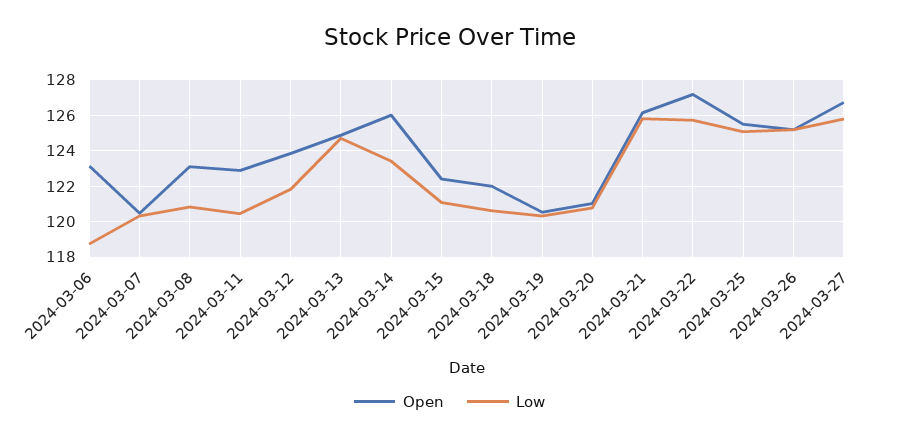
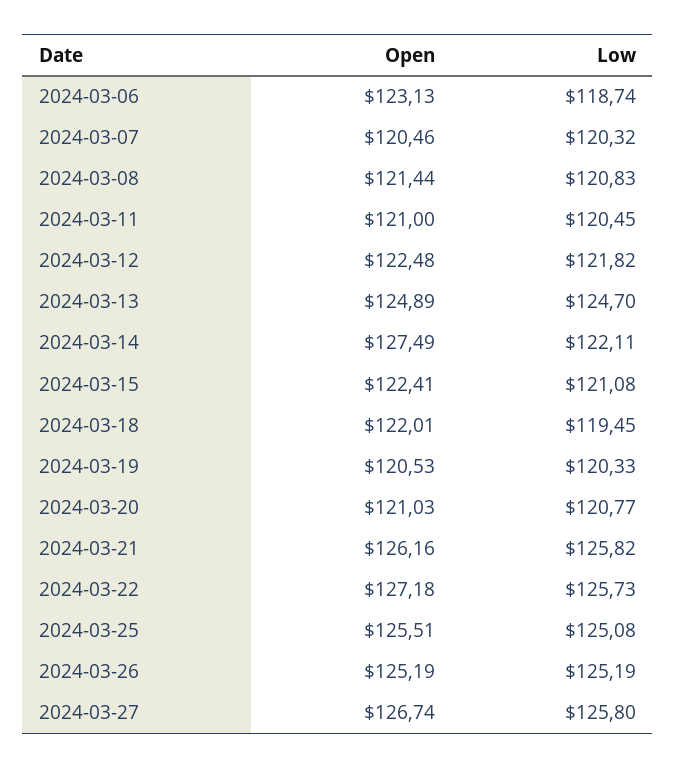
Open, 2024-03-08: 123 -> 121.44
Open, 2024-03-11: 123 -> 121
Open, 2024-03-12: 124 -> 122.48
Open, 2024-03-14: 126 -> 127.49
Low, 2024-03-14: 123.5 -> 122.11
Low, 2024-03-18: 120.5 -> 119.45

